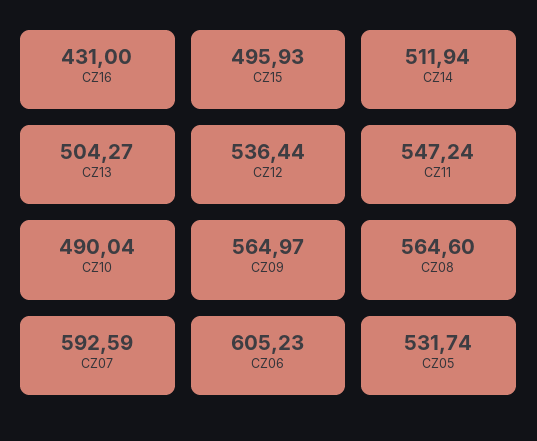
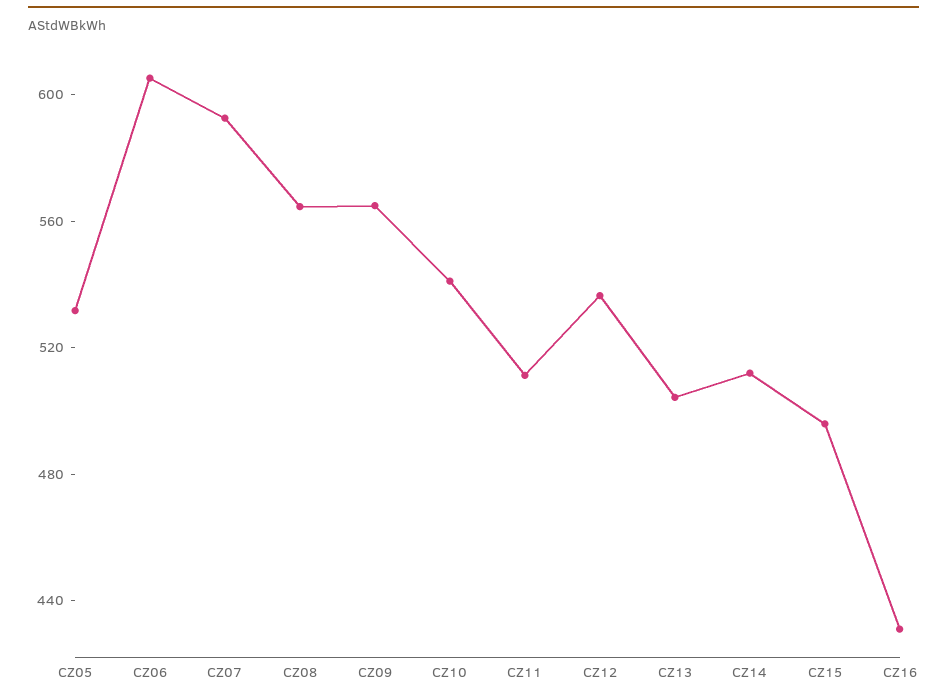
CZ11: 547.24 -> 510
CZ10: 490.04 -> 540

